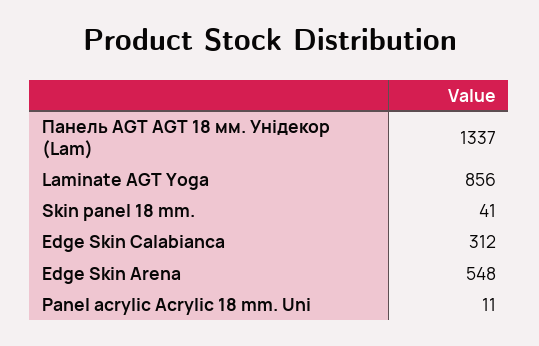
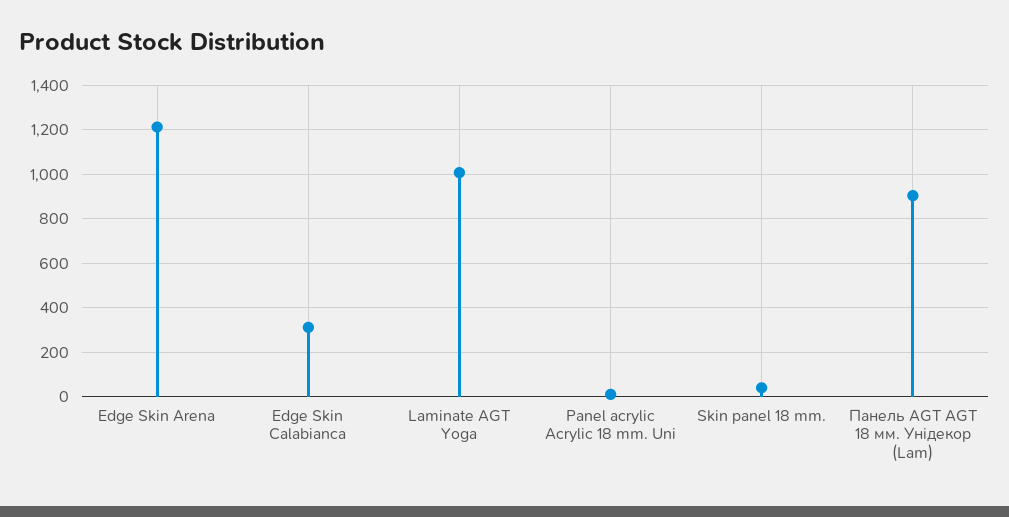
Панель AGT AGT 18 мм. Унідекор (Lam): 1337 -> 900
Laminate AGT Yoga: 856 -> 1000
Edge Skin Arena: 548 -> 1200

